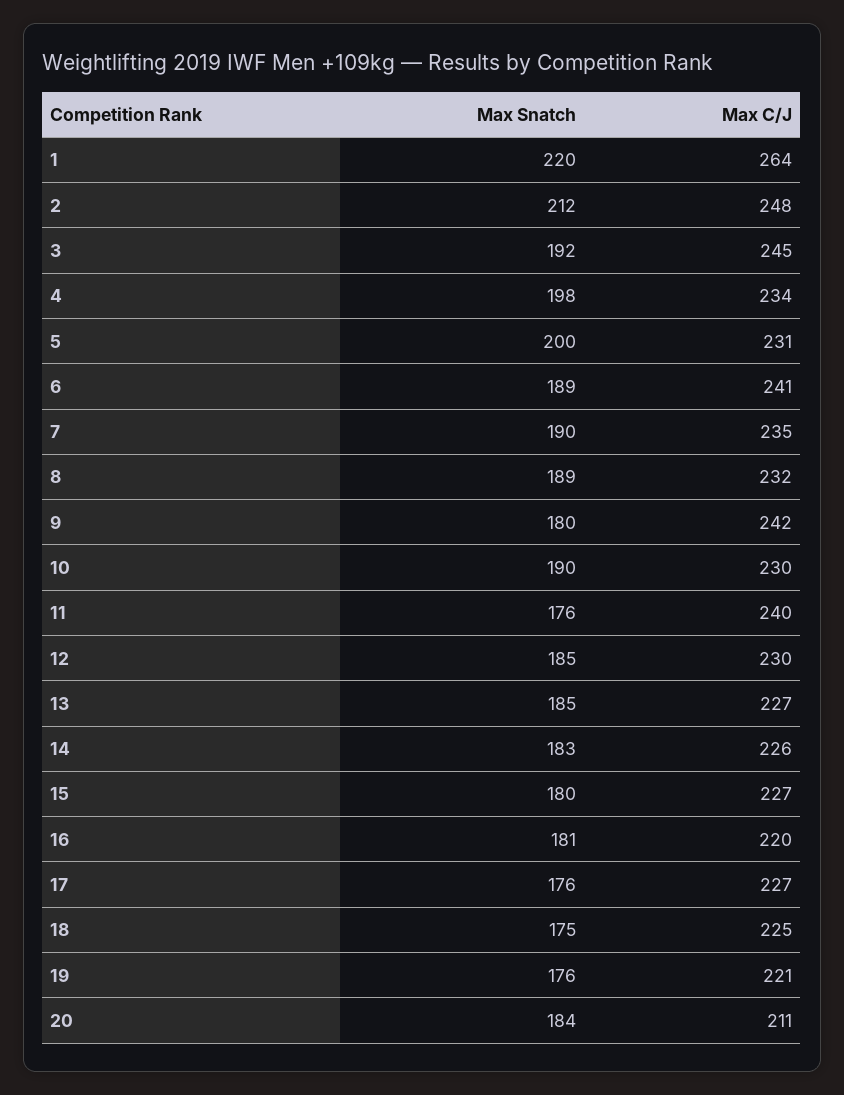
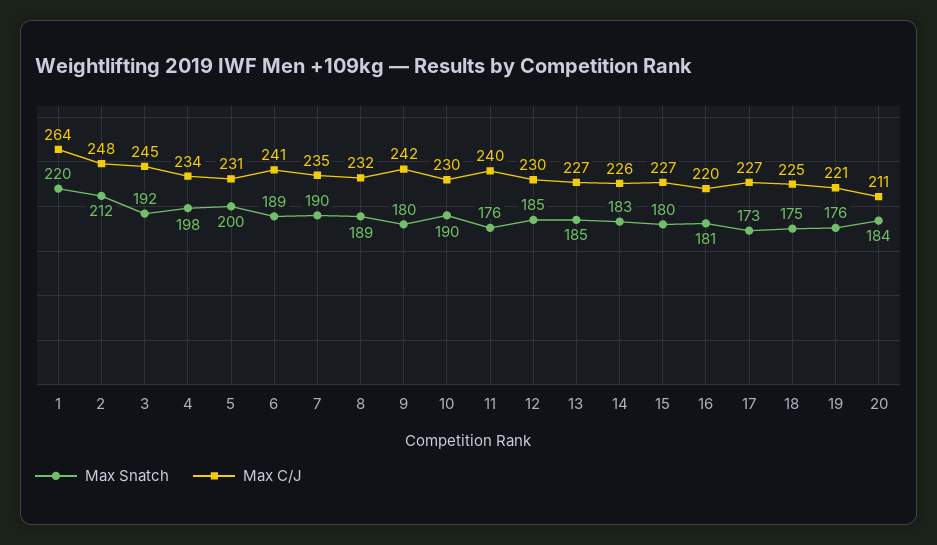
Max Snatch, 17: 176 -> 173

